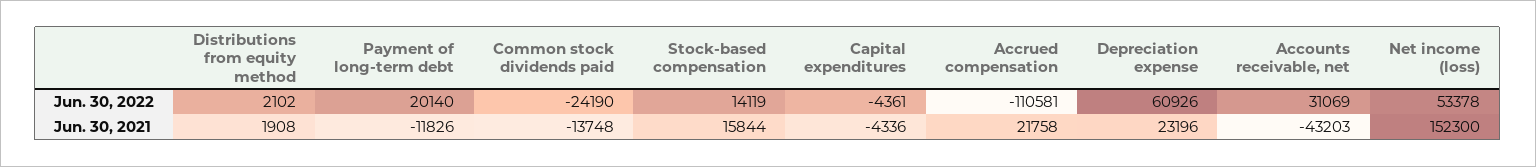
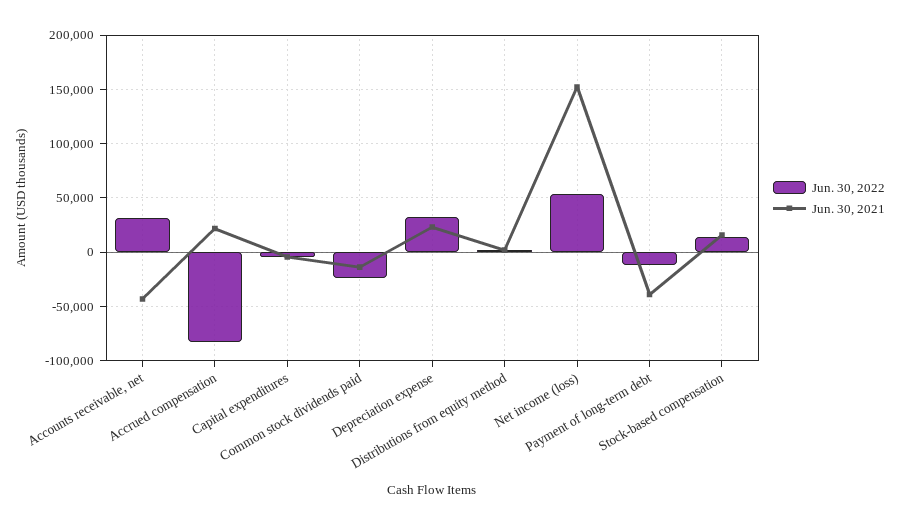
Jun. 30, 2022, Payment of long-term debt: 20140 -> -10000
Jun. 30, 2022, Accrued compensation: -110581 -> -80000
Jun. 30, 2022, Depreciation expense: 60926 -> 30000
Jun. 30, 2021, Payment of long-term debt: -11826 -> -40000

